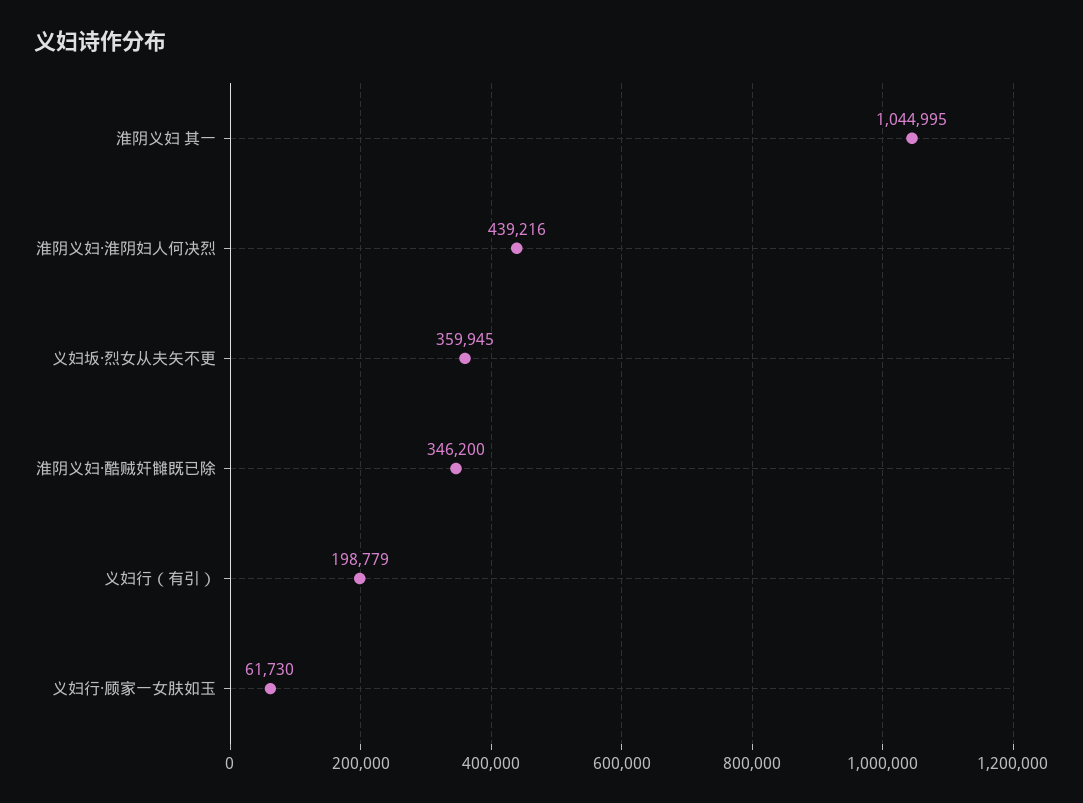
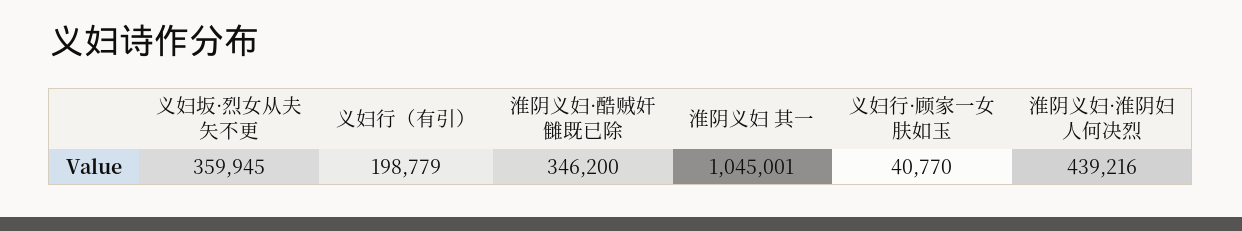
淮阴义妇 其一: 1044995 -> 1045001
义妇行·顾家一女肤如玉: 61730 -> 40770

